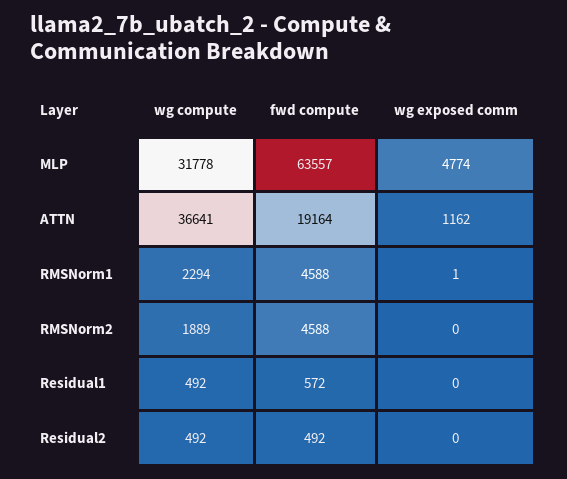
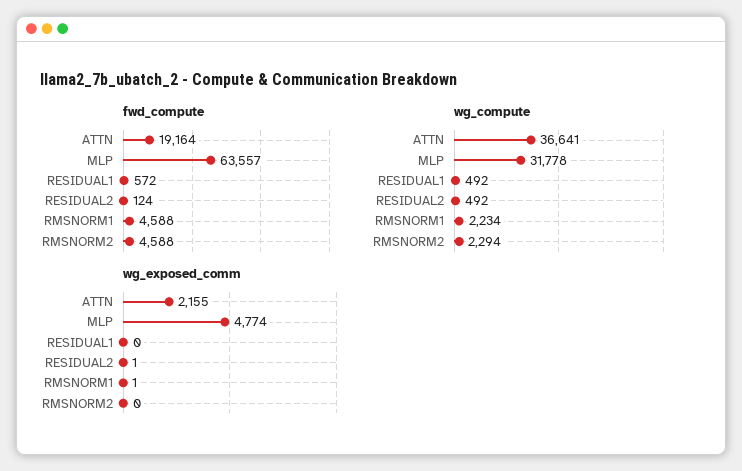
wg exposed comm, ATTN: 1162 -> 2155
wg compute, RMSNorm1: 2294 -> 2234
wg compute, RMSNorm2: 1889 -> 2294
fwd compute, Residual2: 492 -> 124
wg exposed comm, Residual2: 0 -> 1

